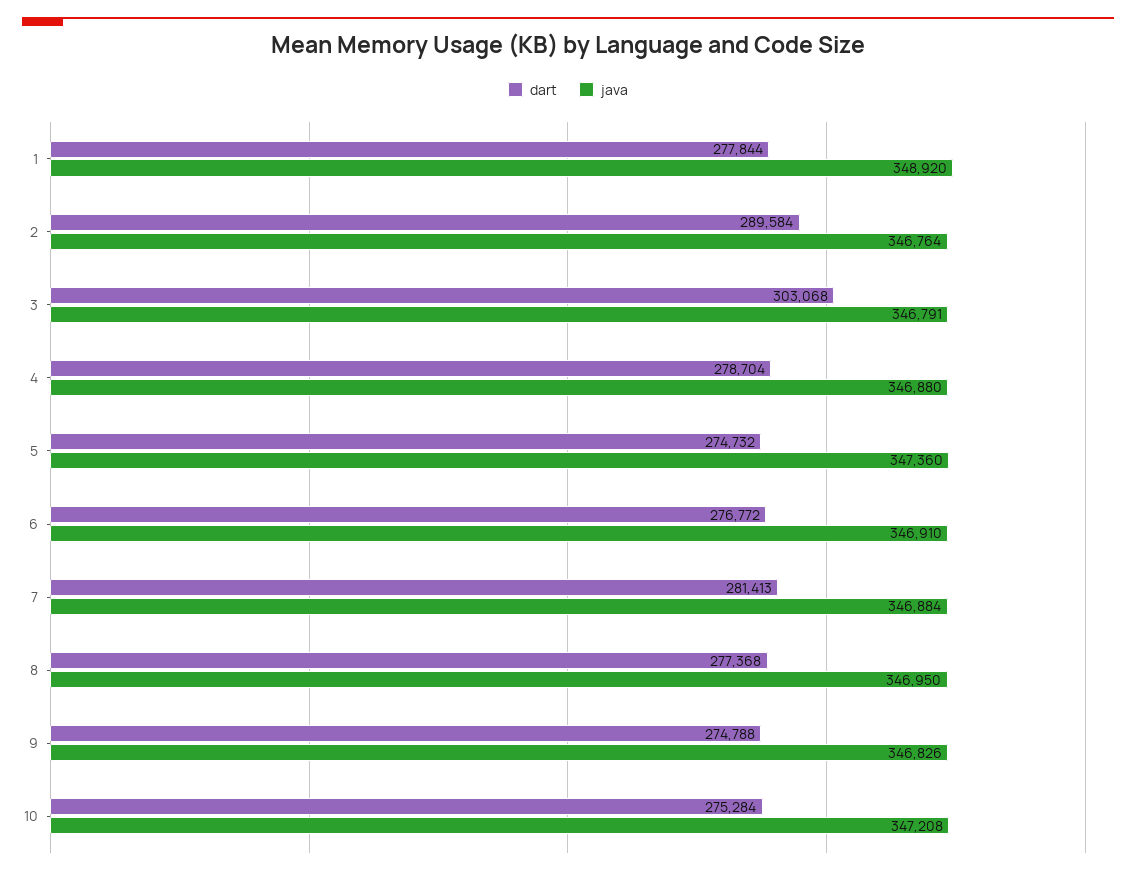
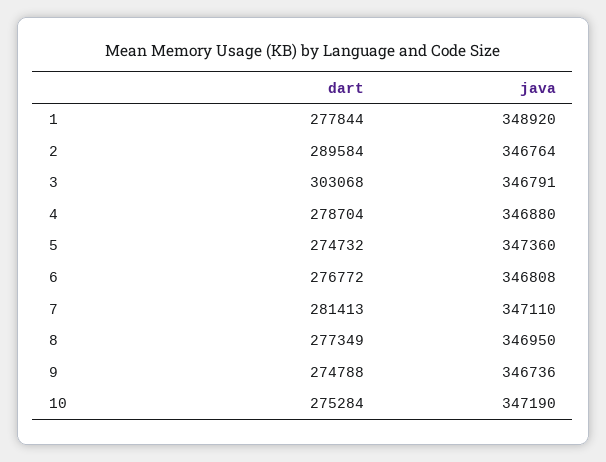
java, 6: 346910 -> 346808
java, 7: 346884 -> 347110
dart, 8: 277368 -> 277349
java, 9: 346826 -> 346736
java, 10: 347208 -> 347190

